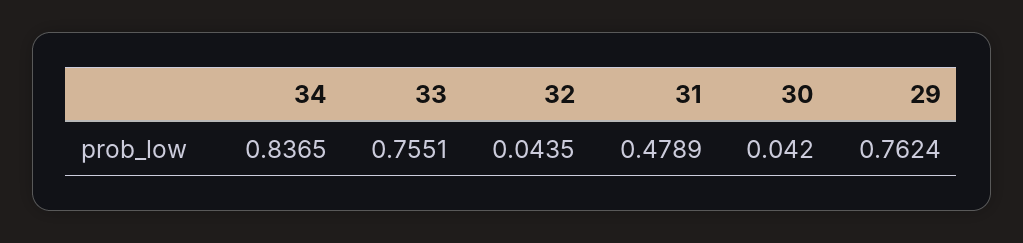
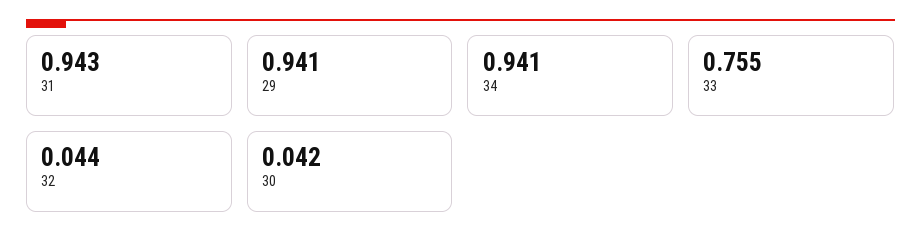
34: 0.8365 -> 0.941
31: 0.4789 -> 0.943
29: 0.7624 -> 0.941

